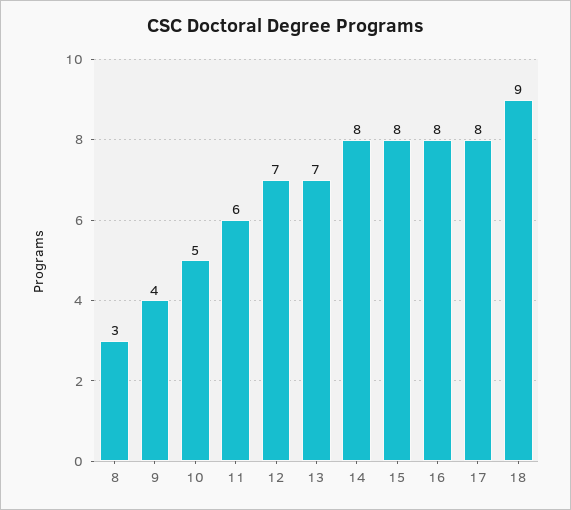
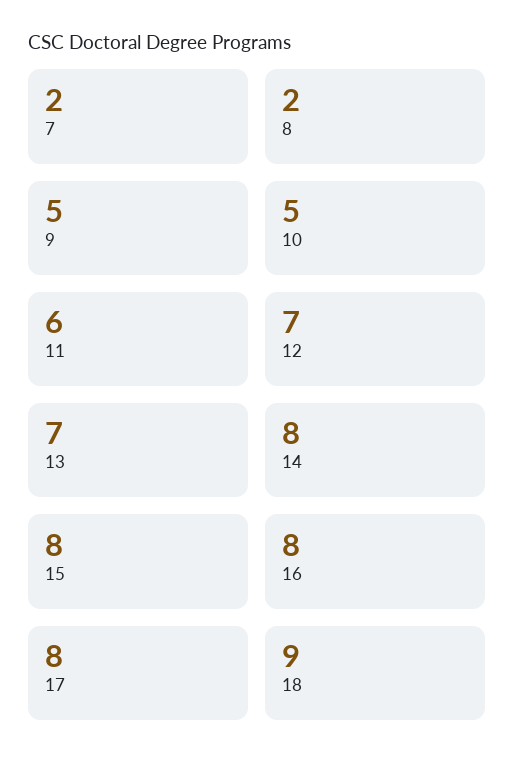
8: 3 -> 2
9: 4 -> 5
7: none -> 2

